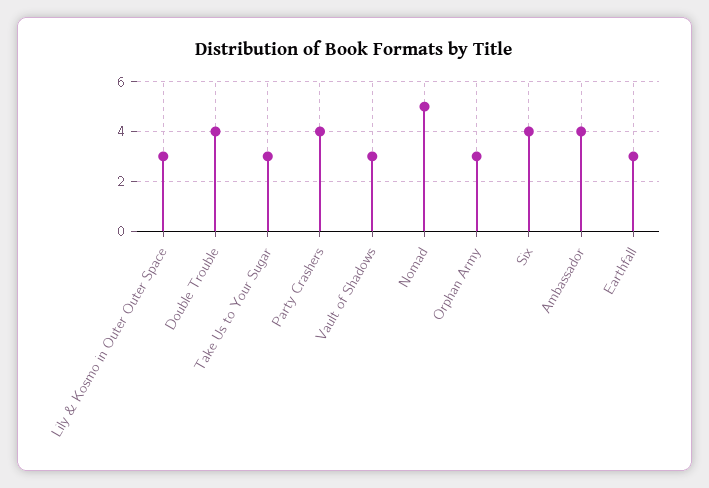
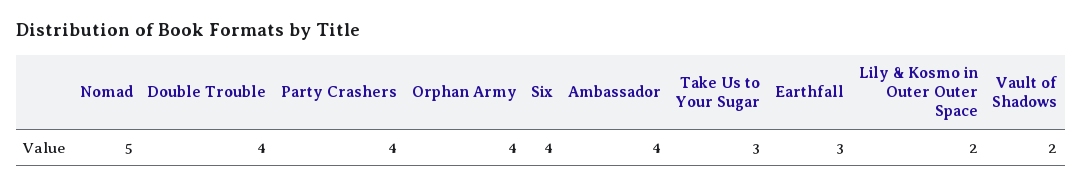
Lily & Kosmo in Outer Outer Space: 3 -> 2
Vault of Shadows: 3 -> 2
Orphan Army: 3 -> 4

